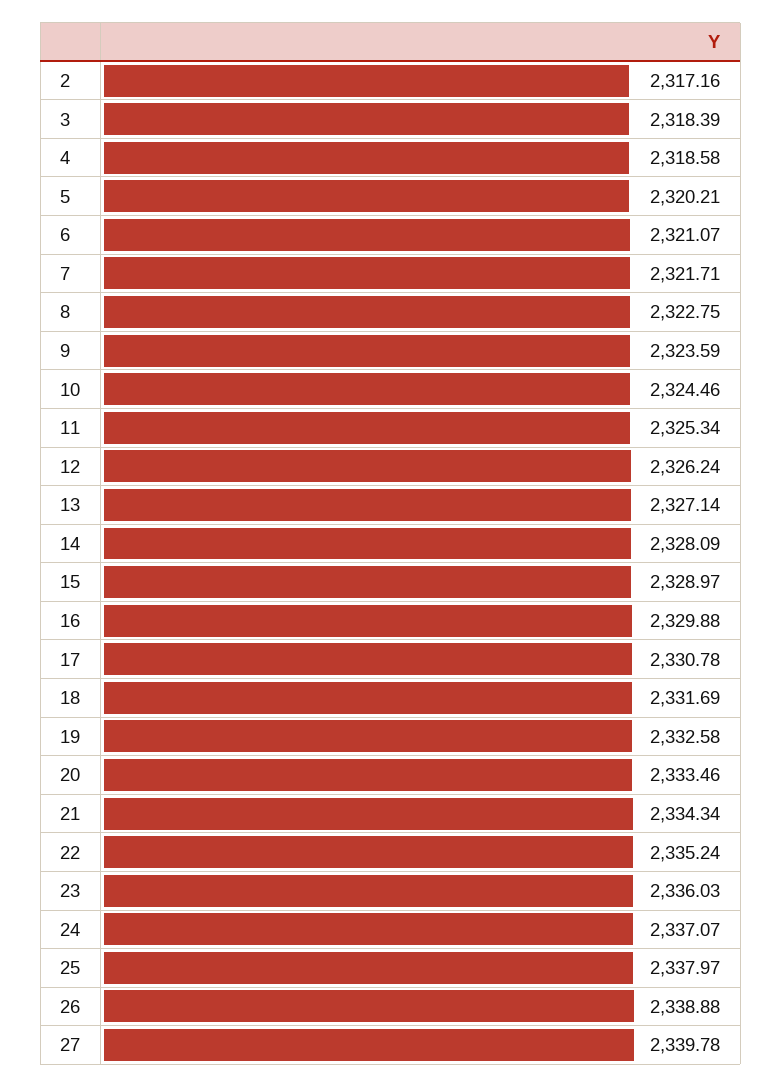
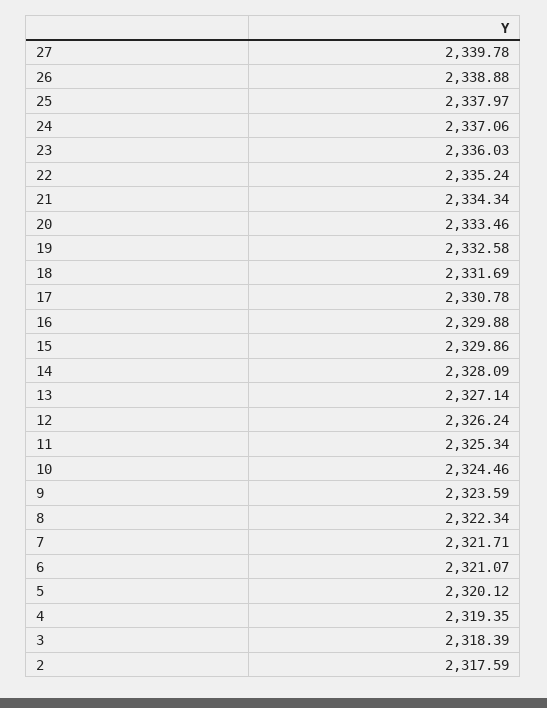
2: 2317.16 -> 2317.59
4: 2318.58 -> 2319.35
5: 2320.21 -> 2320.12
8: 2322.75 -> 2322.34
15: 2328.97 -> 2329.86
24: 2337.07 -> 2337.06

